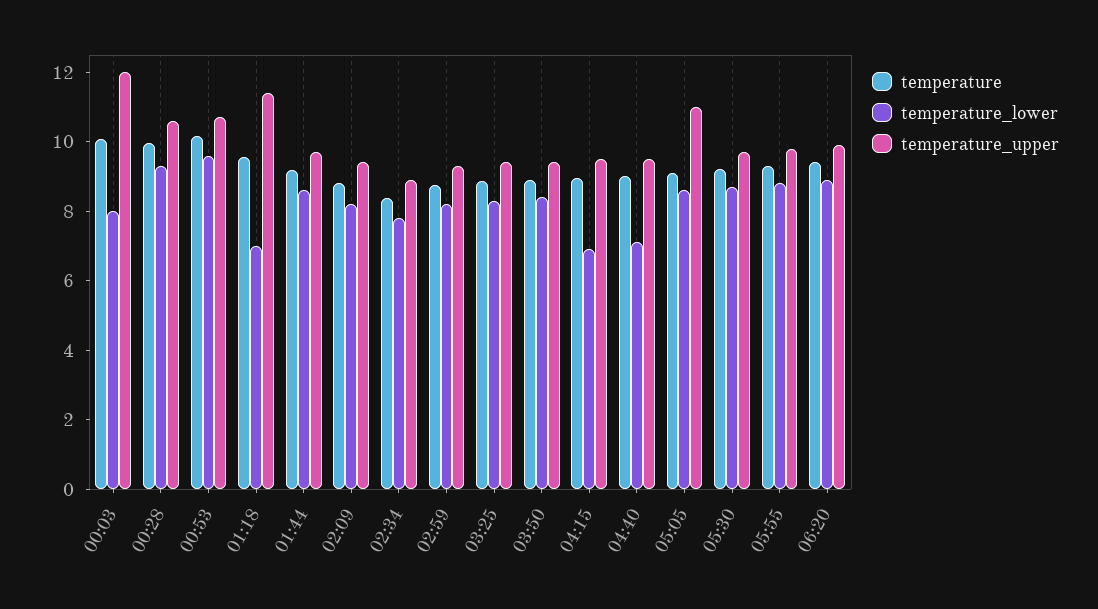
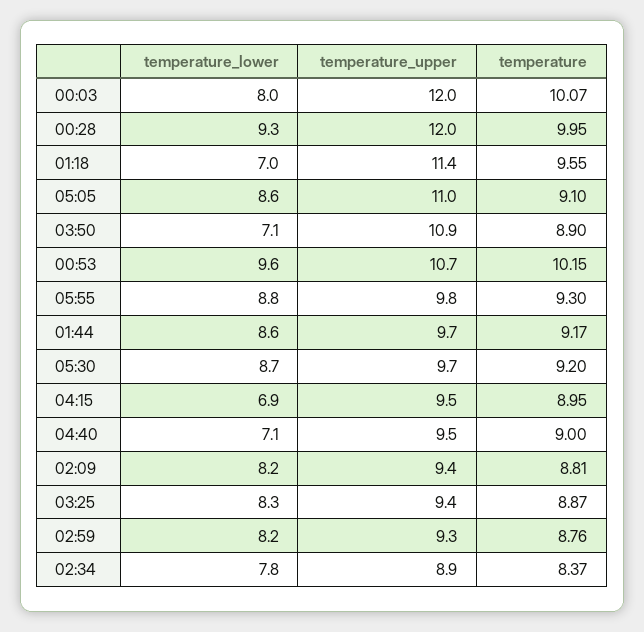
temperature_upper, 00:28: 10.5 -> 12
temperature_lower, 03:50: 8.5 -> 7.1
temperature_upper, 03:50: 9.5 -> 10.9
temperature, 06:20: 9.5 -> none
temperature_lower, 06:20: 9 -> none
temperature_upper, 06:20: 10 -> none

